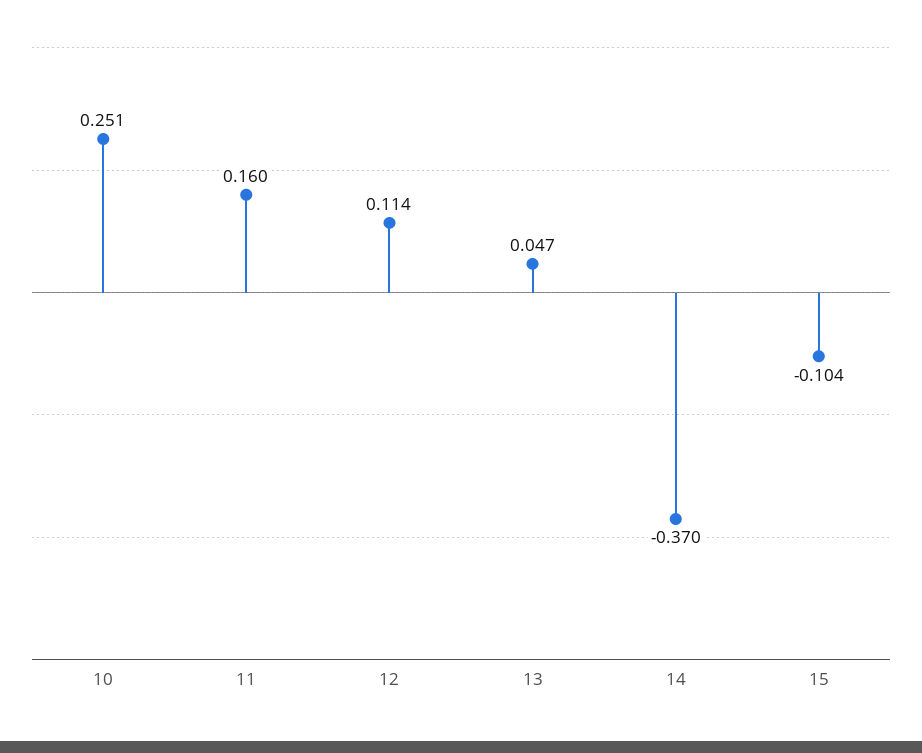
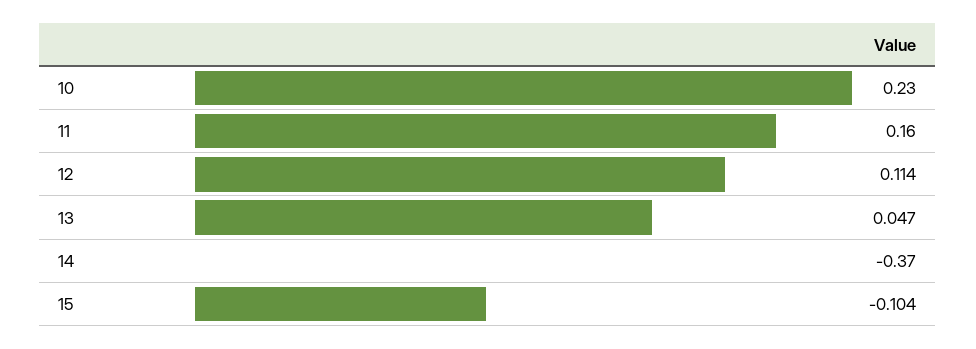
10: 0.251 -> 0.23

